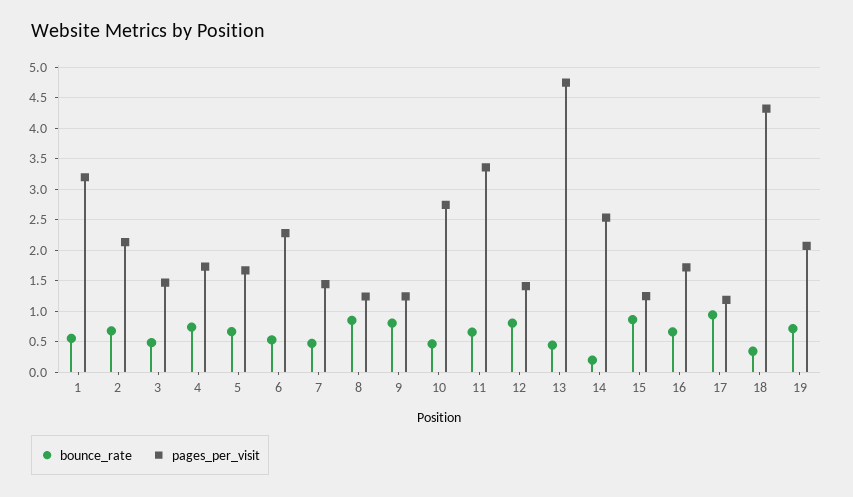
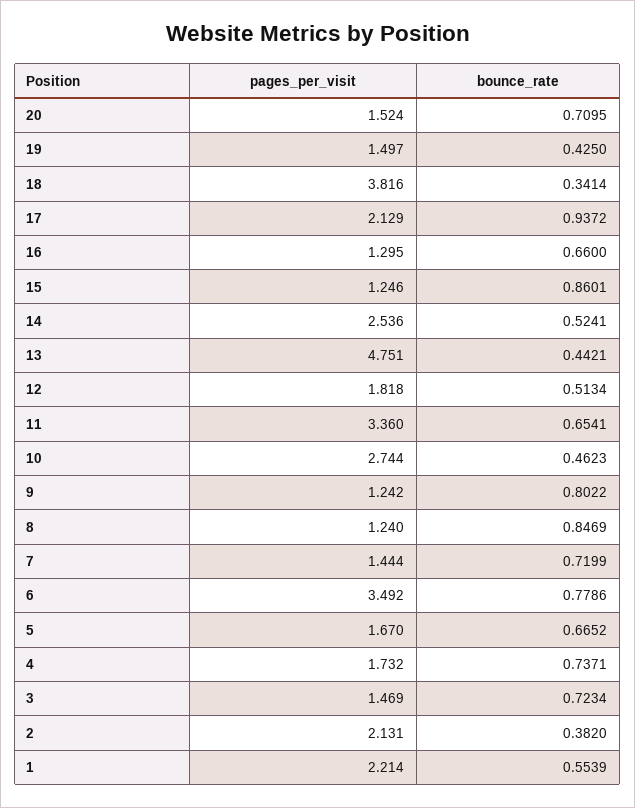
pages_per_visit, 1: 3.2 -> 2.214
bounce_rate, 2: 0.7 -> 0.382
bounce_rate, 3: 0.5 -> 0.7234
bounce_rate, 6: 0.5 -> 0.7786
pages_per_visit, 6: 2.3 -> 3.492
bounce_rate, 7: 0.5 -> 0.7199
bounce_rate, 12: 0.8 -> 0.5134
pages_per_visit, 12: 1.4 -> 1.818
bounce_rate, 14: 0.2 -> 0.5241
pages_per_visit, 16: 1.7 -> 1.295
pages_per_visit, 17: 1.2 -> 2.129
pages_per_visit, 18: 4.3 -> 3.816
bounce_rate, 19: 0.7 -> 0.425
pages_per_visit, 19: 2.1 -> 1.497
pages_per_visit, 20: none -> 1.524
bounce_rate, 20: none -> 0.7095

